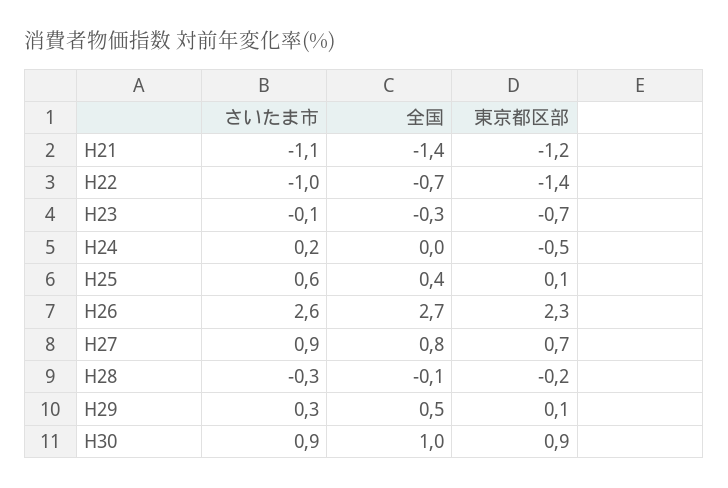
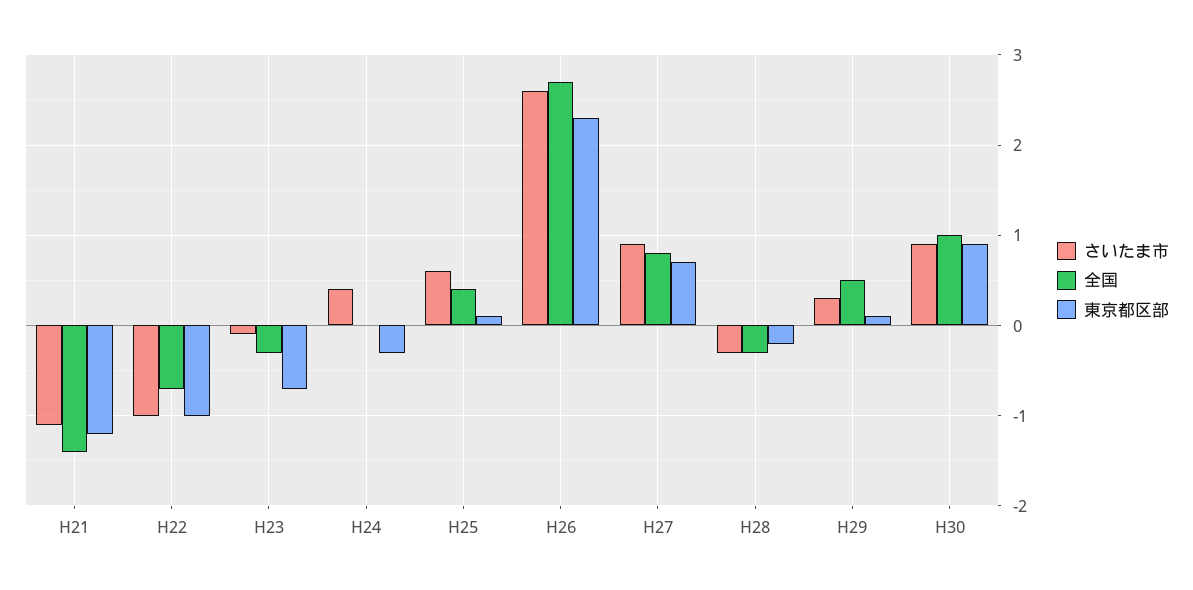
東京都区部, H22: -1.4 -> -1
さいたま市, H24: 0.2 -> 0.4
東京都区部, H24: -0.5 -> -0.3
全国, H28: -0.1 -> -0.3

